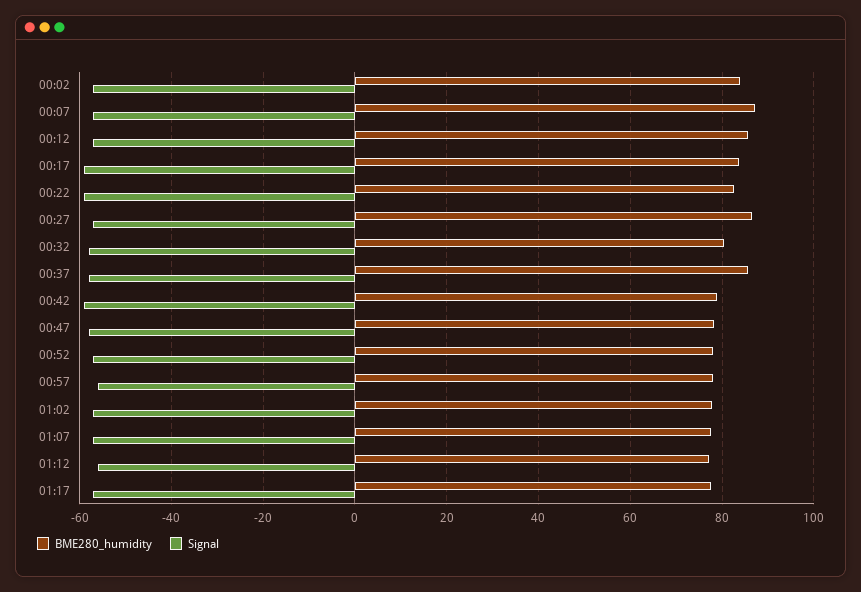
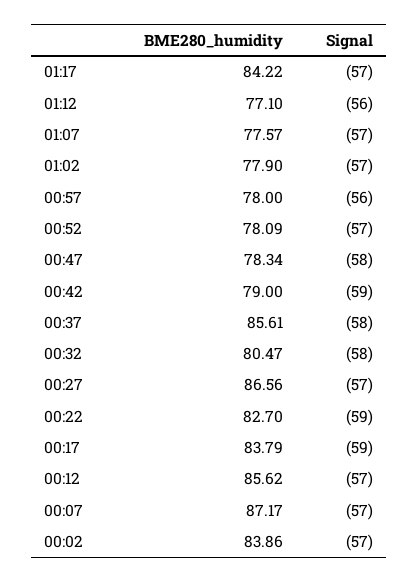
BME280_humidity, 01:17: 78 -> 84.22

